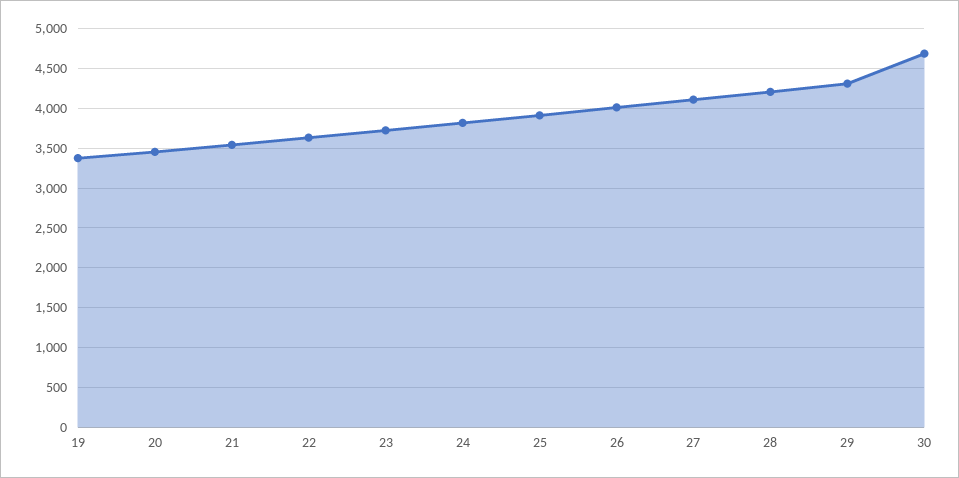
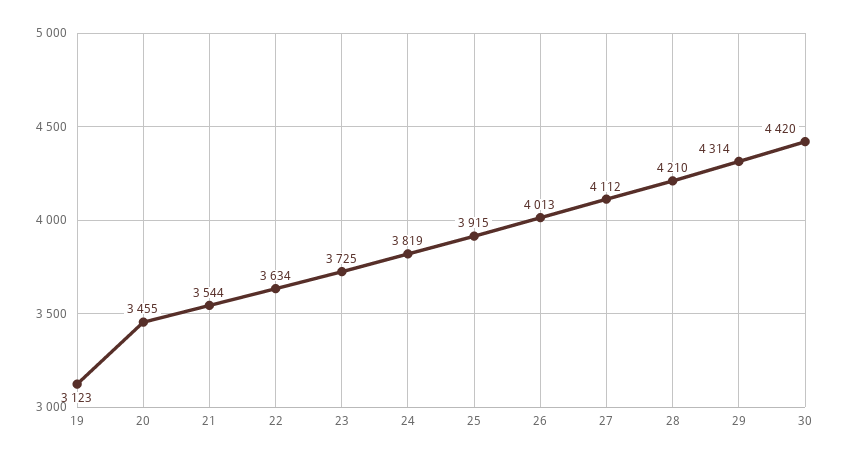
19: 3400 -> 3123
30: 4700 -> 4420

